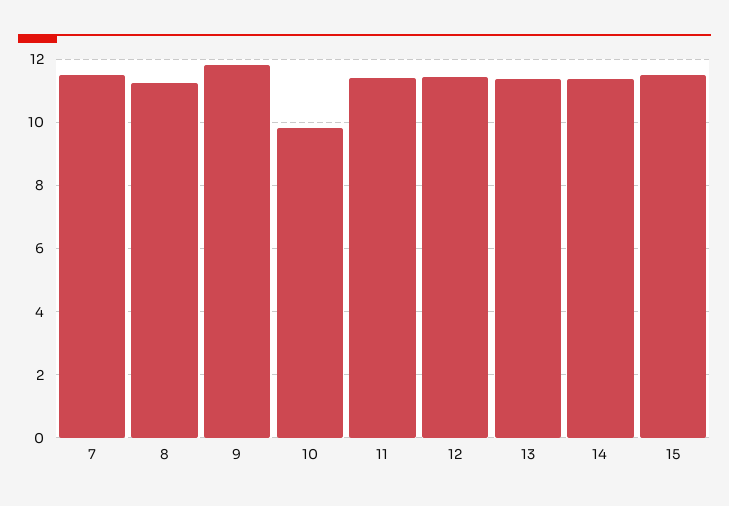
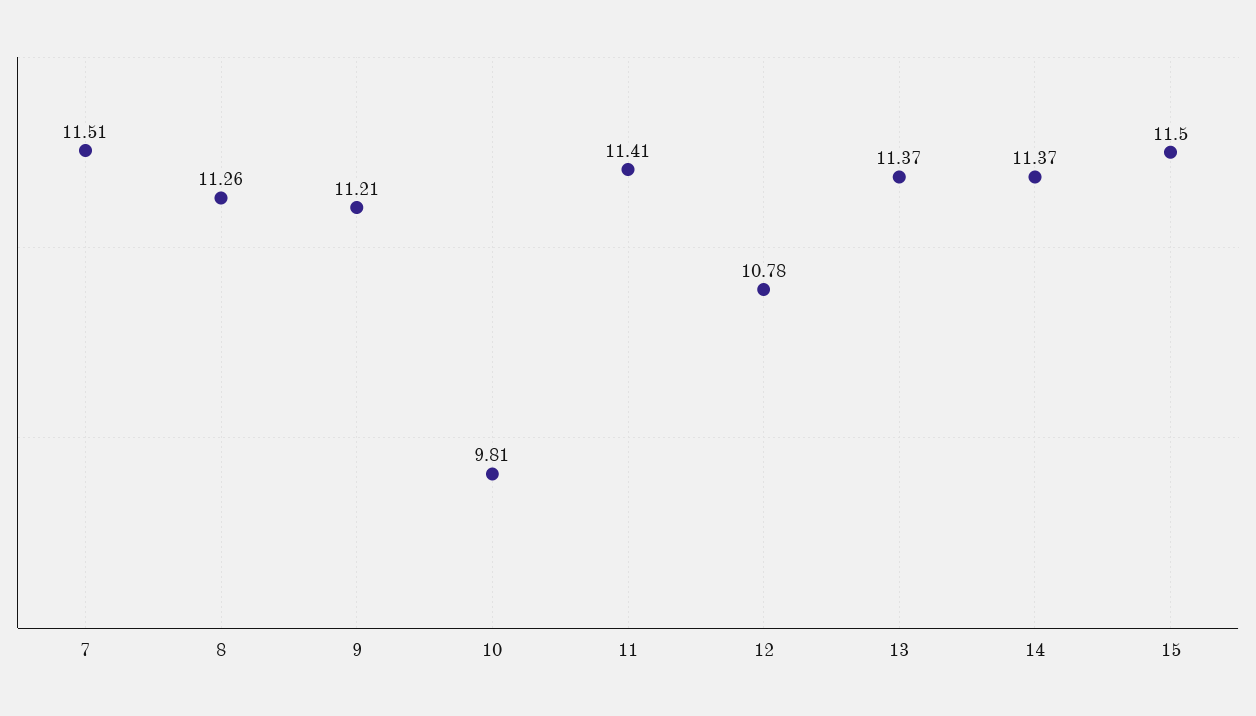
9: 11.8 -> 11.21
12: 11.4 -> 10.78

